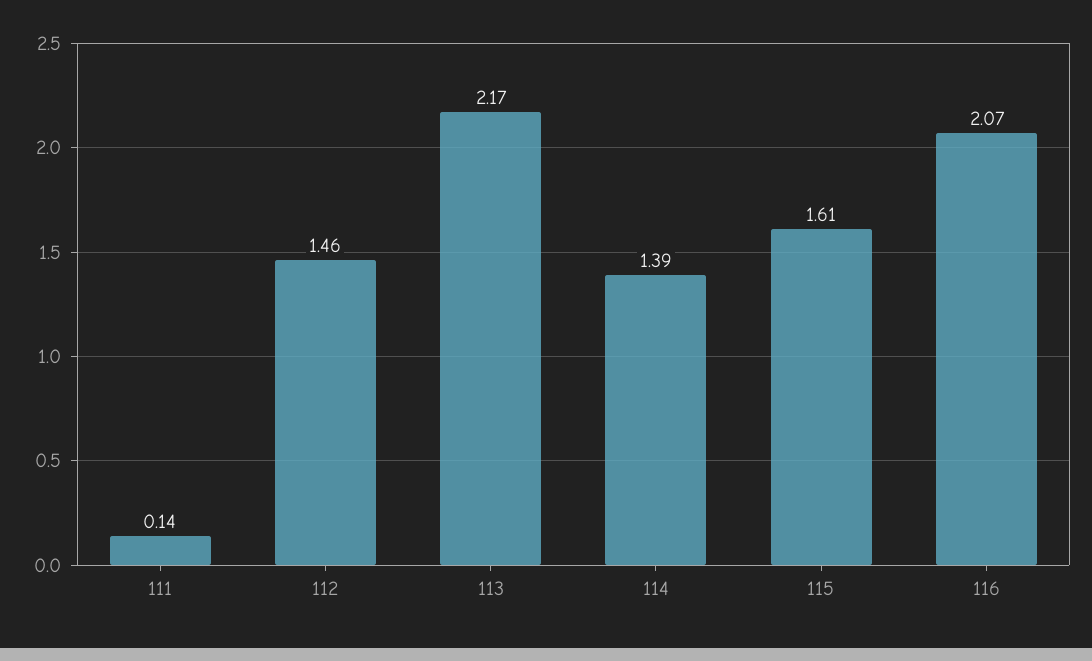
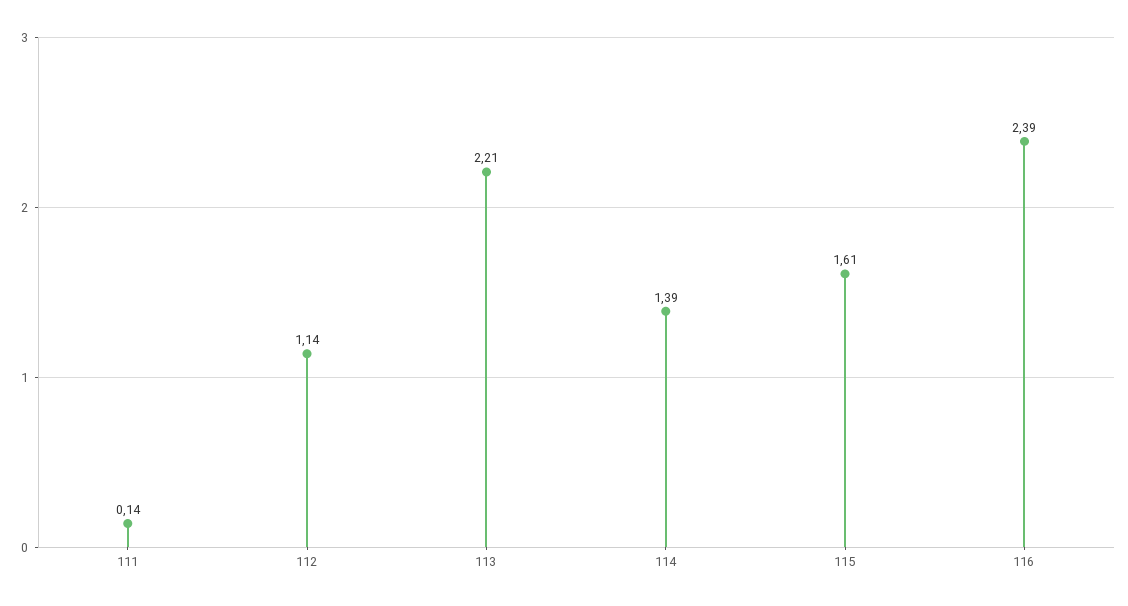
112: 1.46 -> 1.14
113: 2.17 -> 2.21
116: 2.07 -> 2.39

